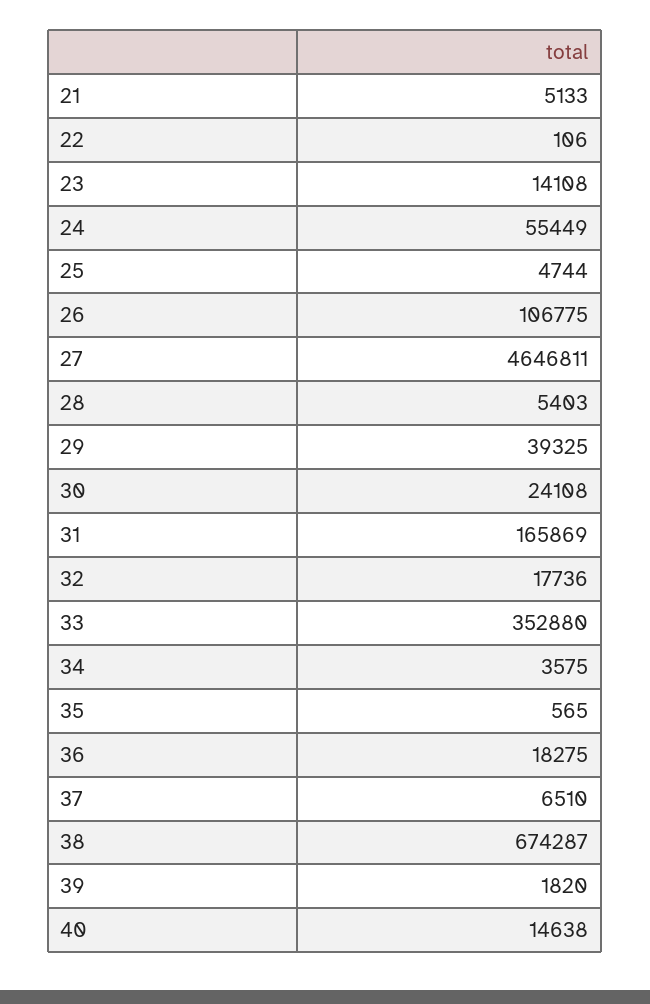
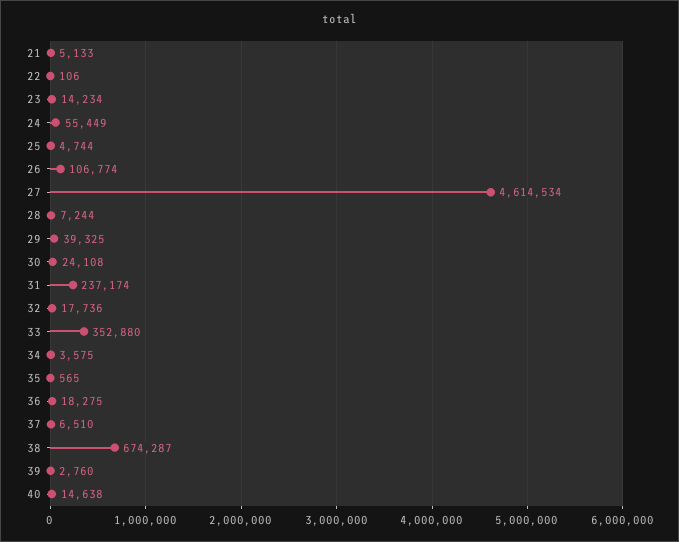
23: 14108 -> 14234
26: 106775 -> 106774
27: 4646811 -> 4614534
28: 5403 -> 7244
31: 165869 -> 237174
39: 1820 -> 2760

